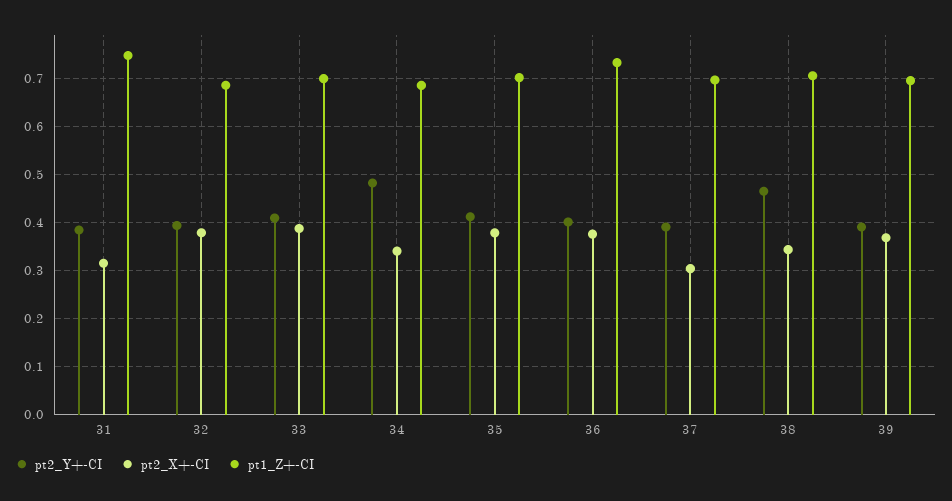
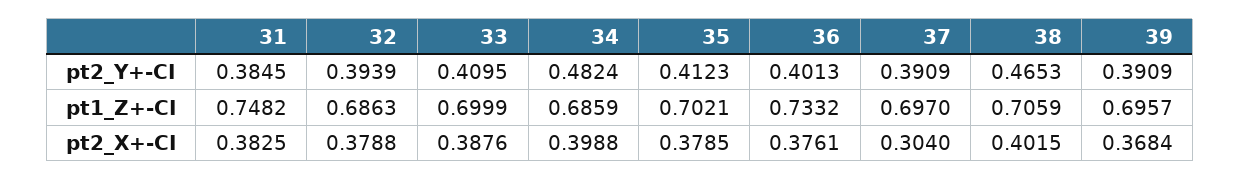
pt2_X+-CI, 31: 0.32 -> 0.3825
pt2_X+-CI, 34: 0.34 -> 0.3988
pt2_X+-CI, 38: 0.34 -> 0.4015

